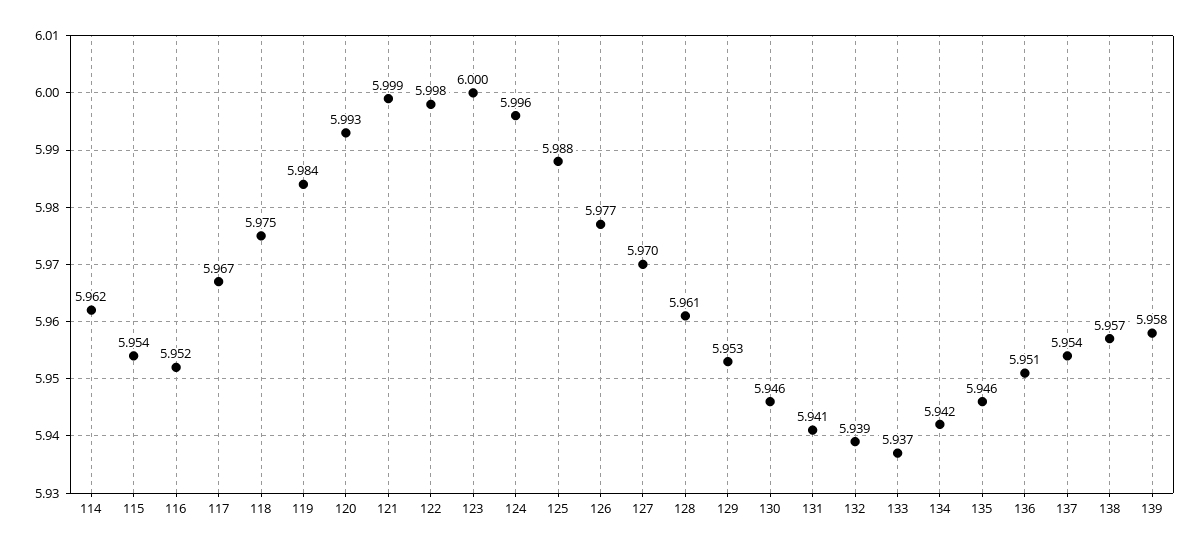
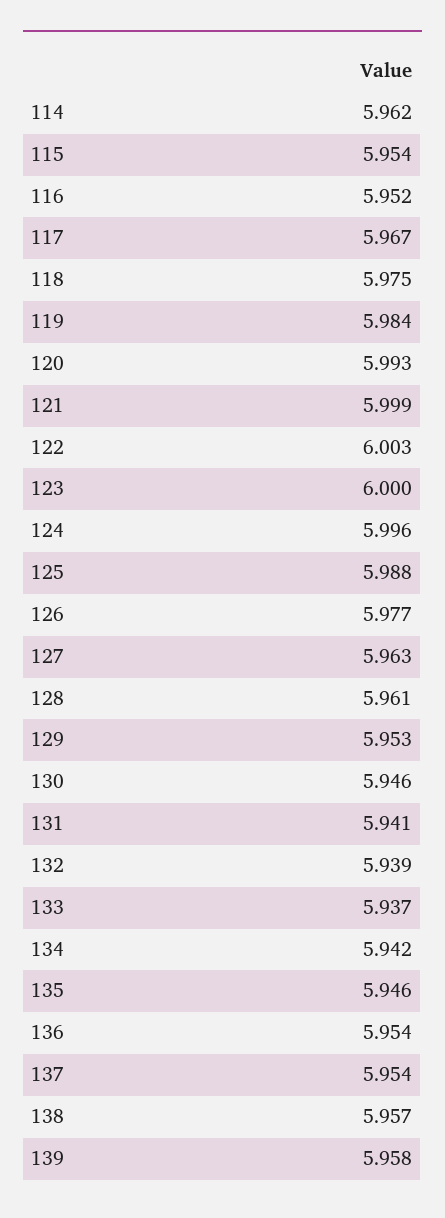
122: 5.998 -> 6.003
127: 5.97 -> 5.963
136: 5.951 -> 5.954

